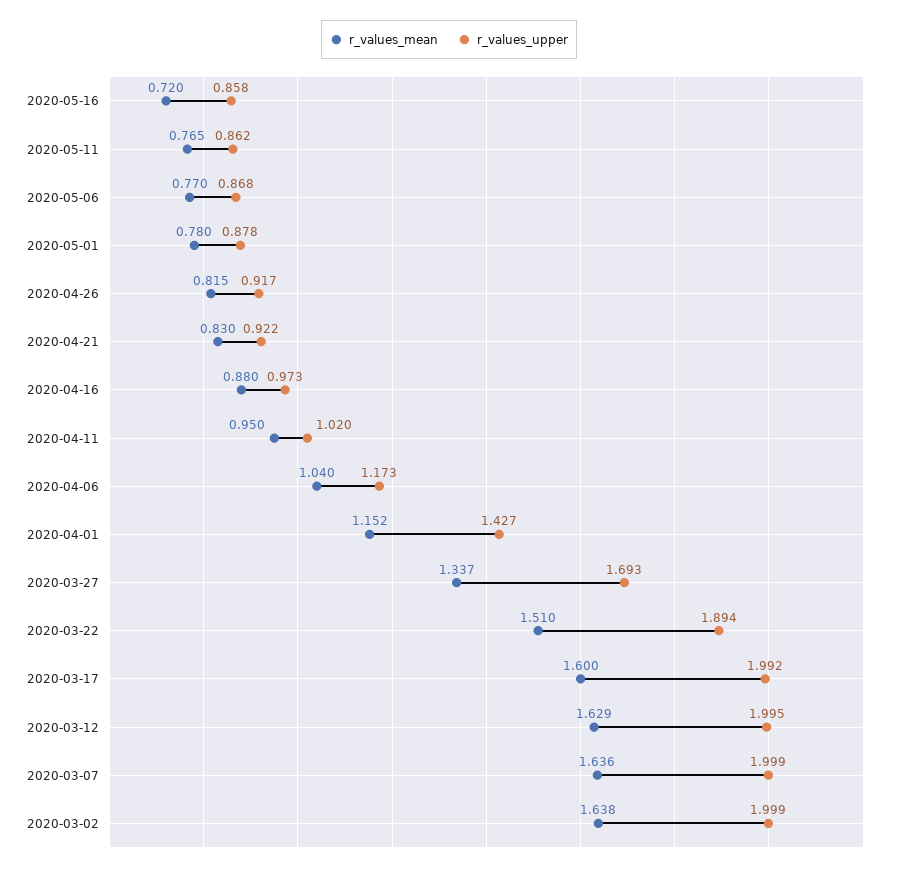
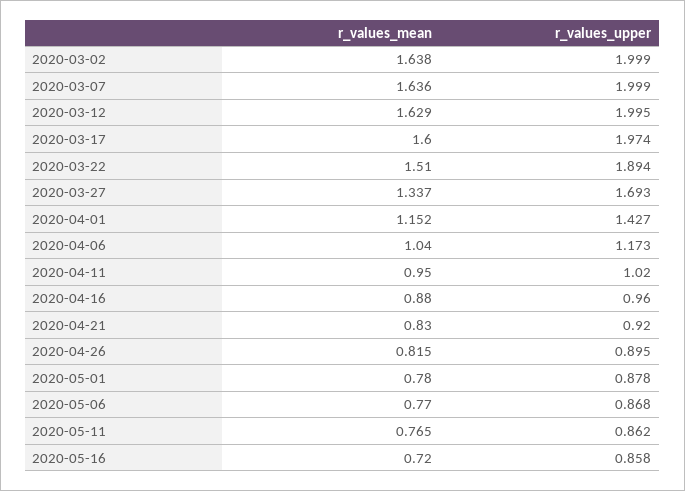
r_values_upper, 2020-04-26: 0.917 -> 0.895
r_values_upper, 2020-04-21: 0.922 -> 0.92
r_values_upper, 2020-04-16: 0.973 -> 0.96
r_values_upper, 2020-03-17: 1.992 -> 1.974

